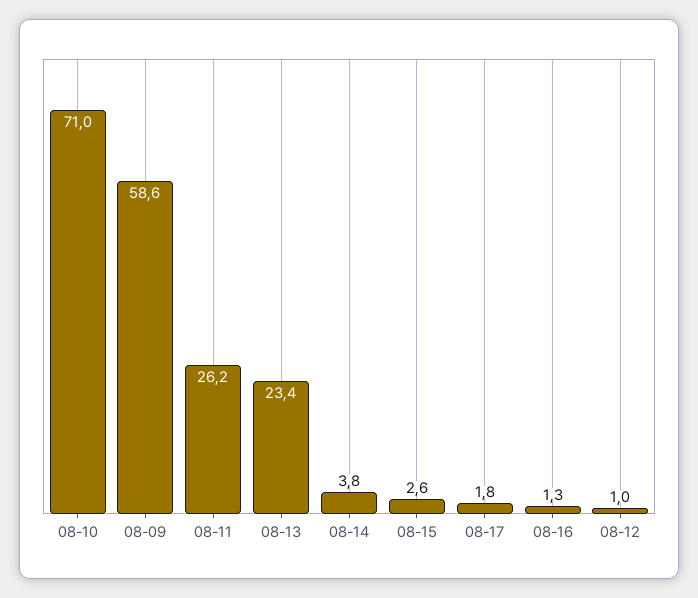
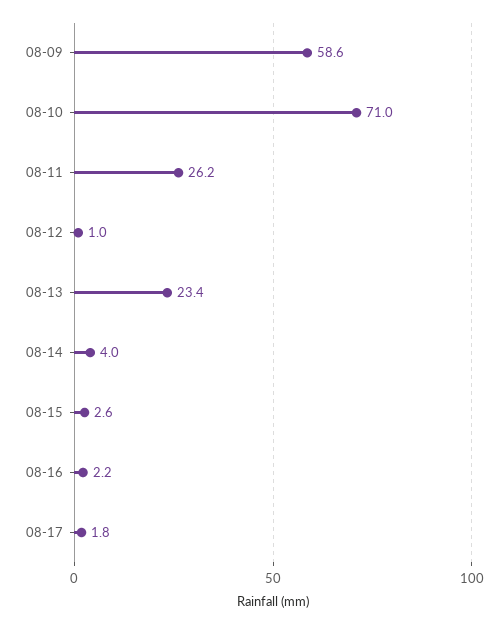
08-14: 3.8 -> 4
08-16: 1.3 -> 2.2

